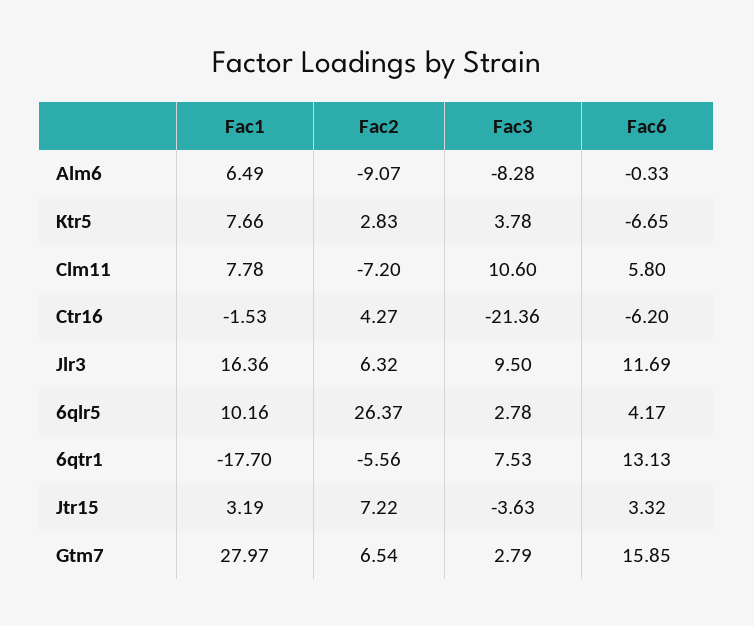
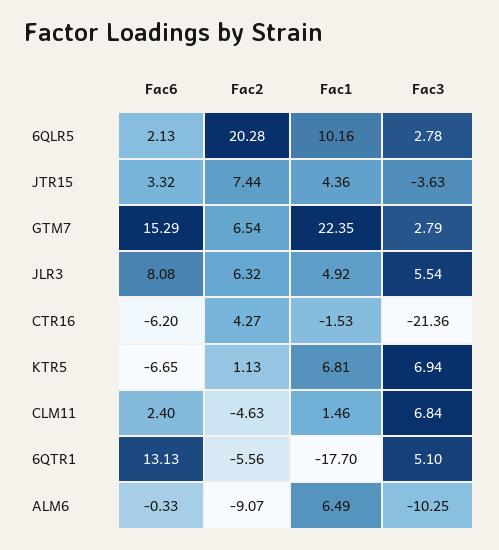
Fac3, Alm6: -8.28 -> -10.25
Fac1, Ktr5: 7.66 -> 6.81
Fac2, Ktr5: 2.83 -> 1.13
Fac3, Ktr5: 3.78 -> 6.94
Fac1, Clm11: 7.78 -> 1.46
Fac2, Clm11: -7.2 -> -4.63
Fac3, Clm11: 10.6 -> 6.84
Fac6, Clm11: 5.8 -> 2.4
Fac1, Jlr3: 16.36 -> 4.92
Fac3, Jlr3: 9.5 -> 5.54
Fac6, Jlr3: 11.69 -> 8.08
Fac2, 6qlr5: 26.37 -> 20.28
Fac6, 6qlr5: 4.17 -> 2.13
Fac3, 6qtr1: 7.53 -> 5.1
Fac1, Jtr15: 3.19 -> 4.36
Fac2, Jtr15: 7.22 -> 7.44
Fac1, Gtm7: 27.97 -> 22.35
Fac6, Gtm7: 15.85 -> 15.29

